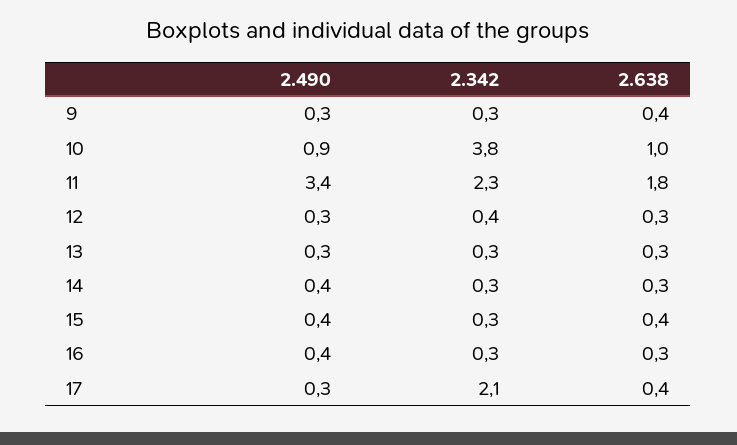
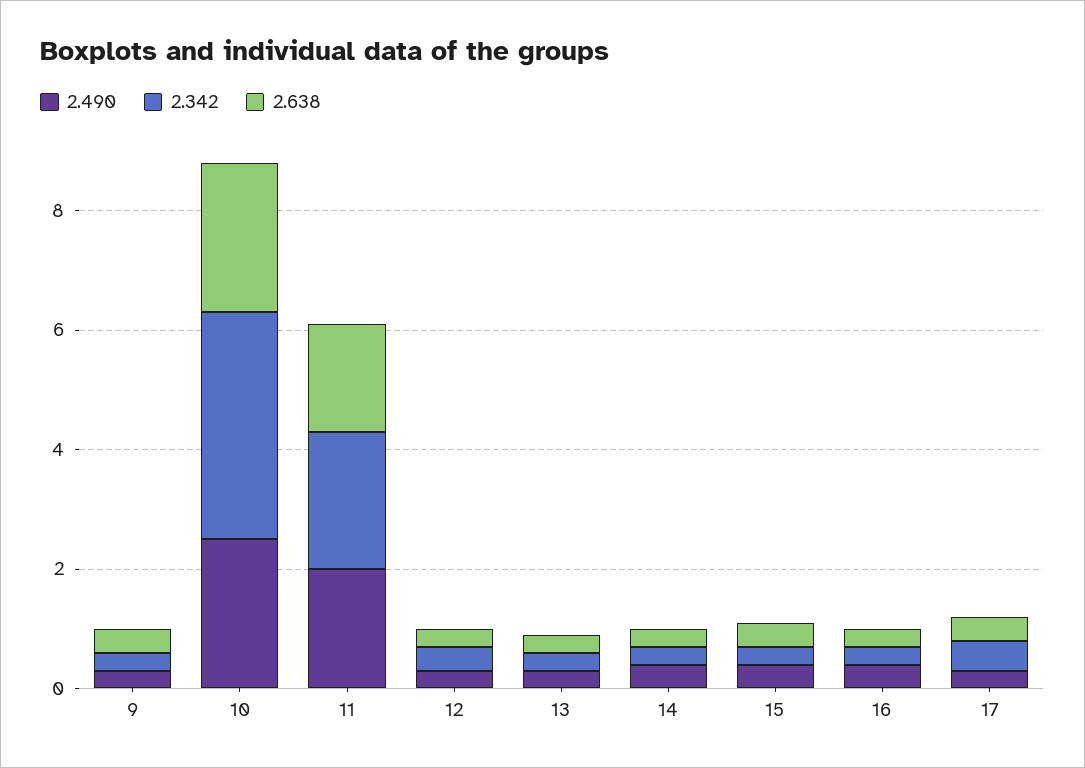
2.490, 10: 0.9 -> 2.5
2.638, 10: 1 -> 2.5
2.490, 11: 3.4 -> 2
2.342, 17: 2.1 -> 0.5

